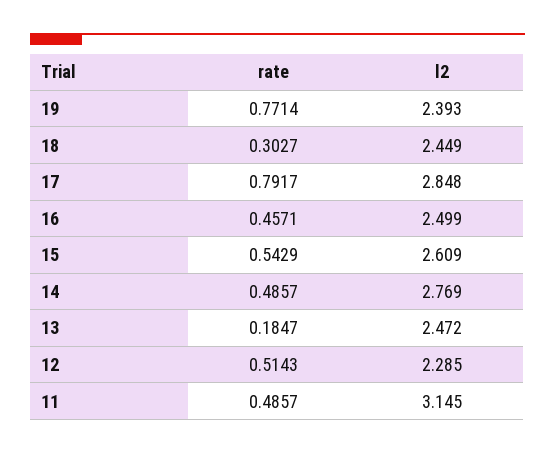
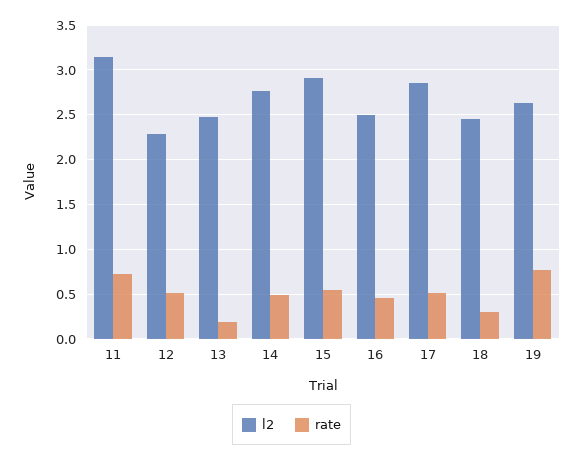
l2, 19: 2.393 -> 2.6
rate, 17: 0.7917 -> 0.5
l2, 15: 2.609 -> 2.9
rate, 11: 0.4857 -> 0.7

